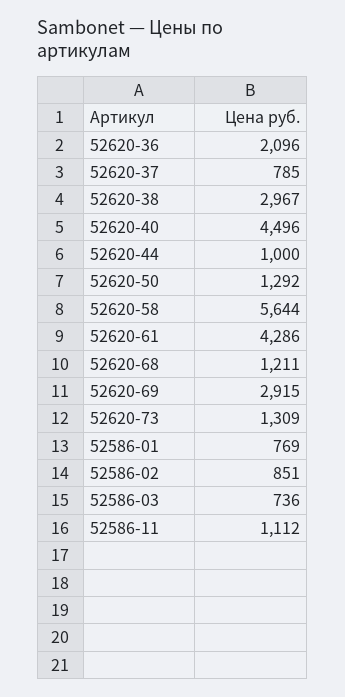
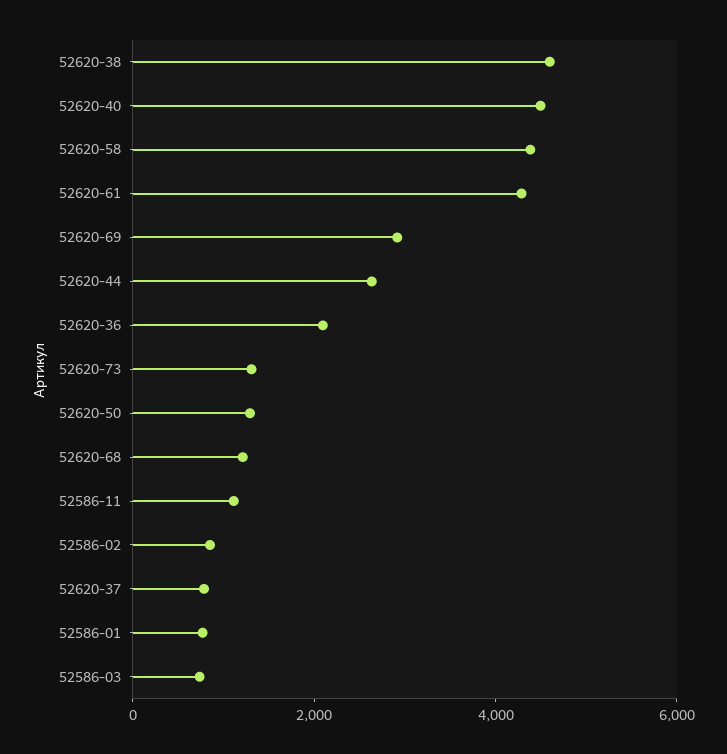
52620-38: 2967 -> 4500
52620-44: 1000 -> 2500
52620-58: 5644 -> 4500

